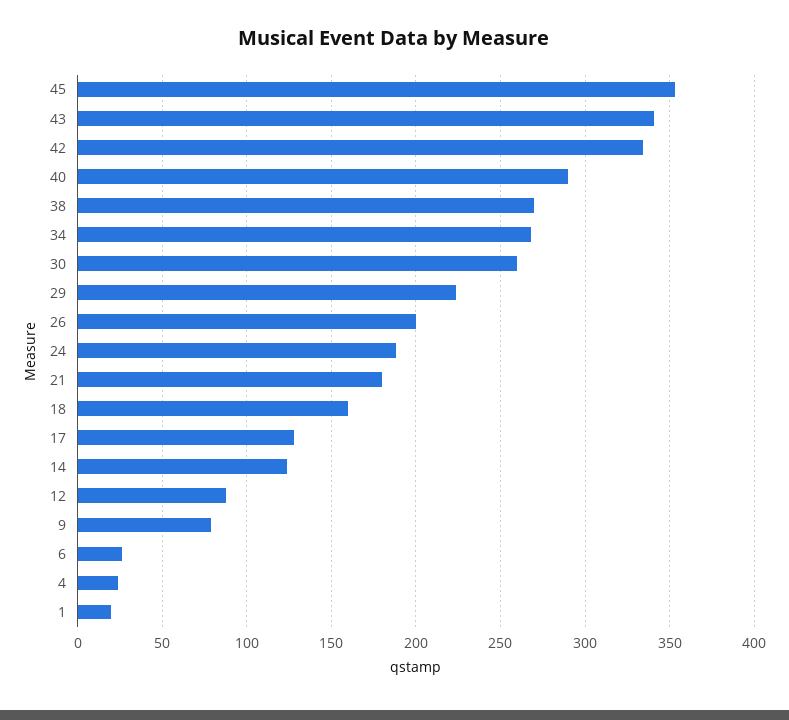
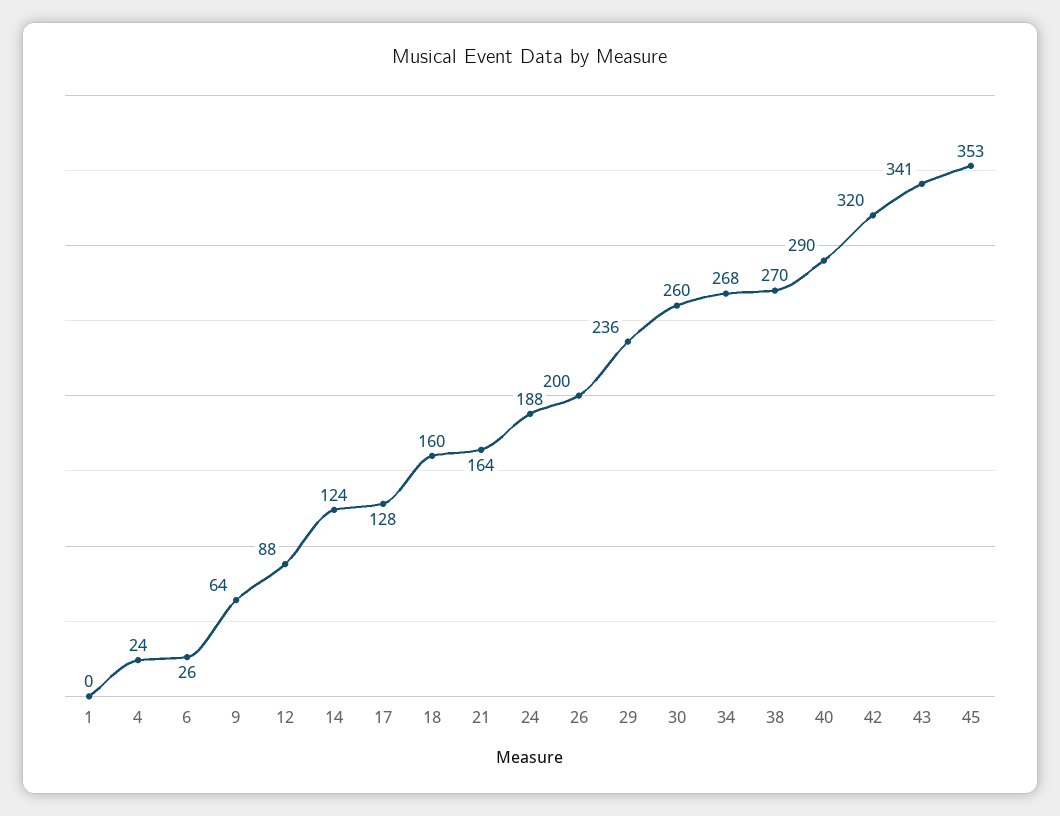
42: 335 -> 320
29: 225 -> 236
21: 180 -> 164
9: 80 -> 64
1: 20 -> 0

